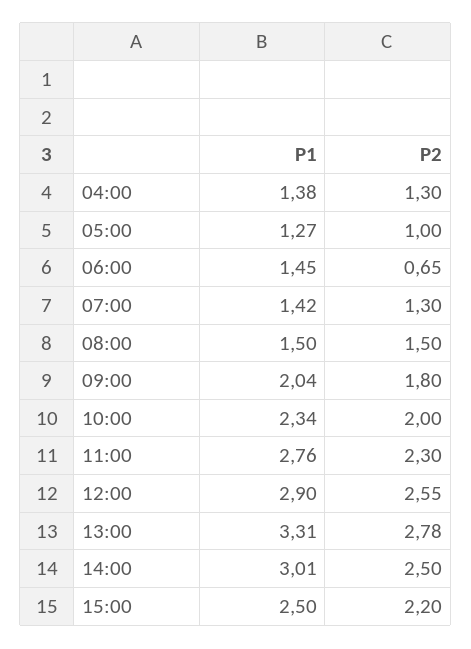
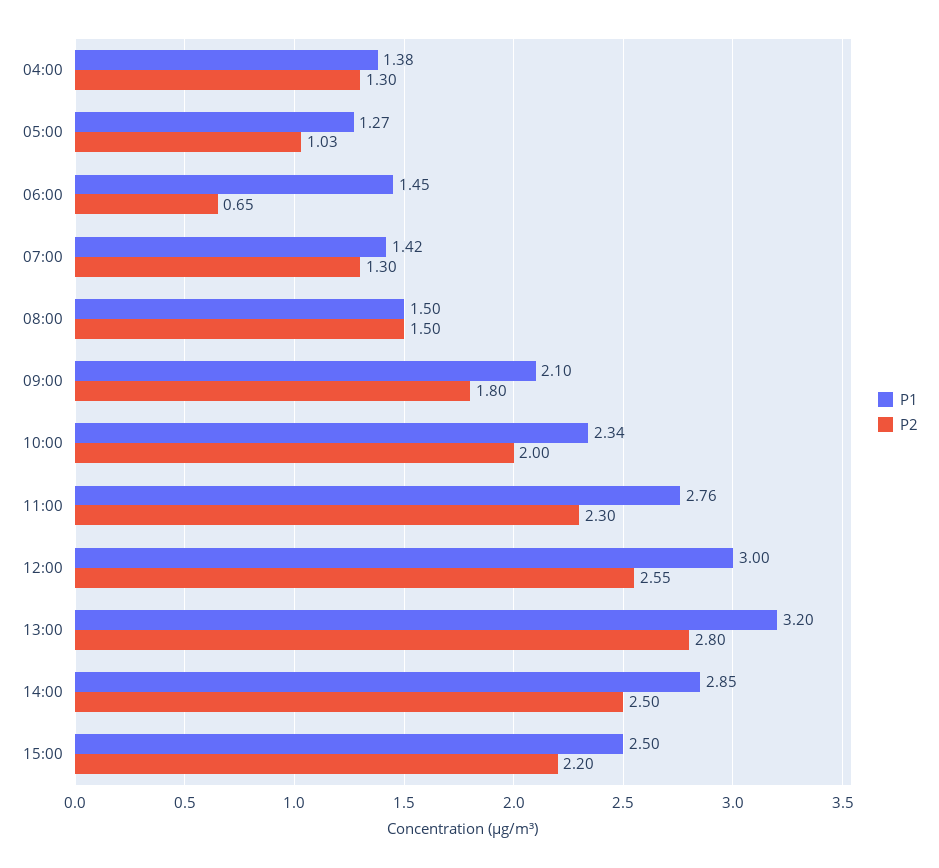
P2, 05:00: 1 -> 1.03
P1, 09:00: 2.04 -> 2.1
P1, 12:00: 2.9 -> 3
P1, 13:00: 3.31 -> 3.2
P2, 13:00: 2.78 -> 2.8
P1, 14:00: 3.01 -> 2.85

